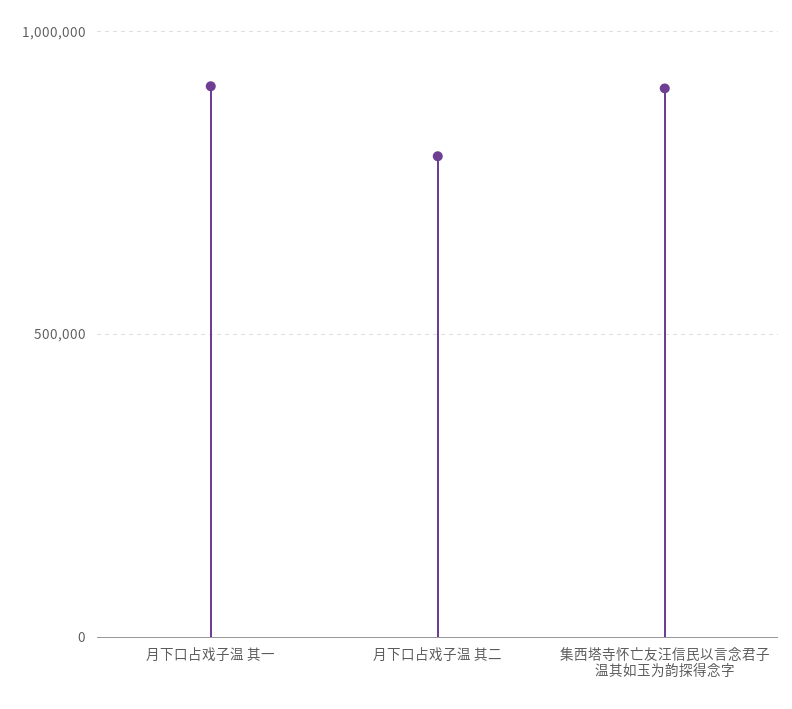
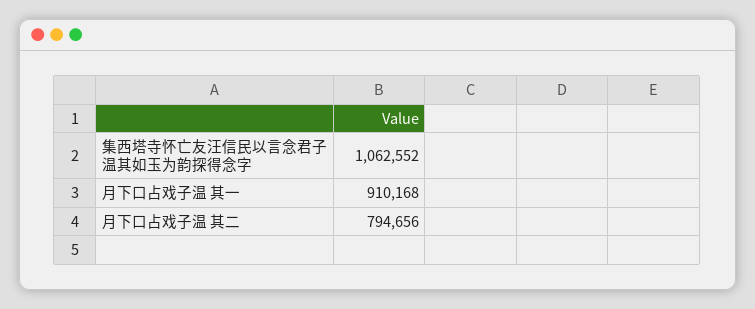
集西塔寺怀亡友汪信民以言念君子温其如玉为韵探得念字: 900000 -> 1062552

